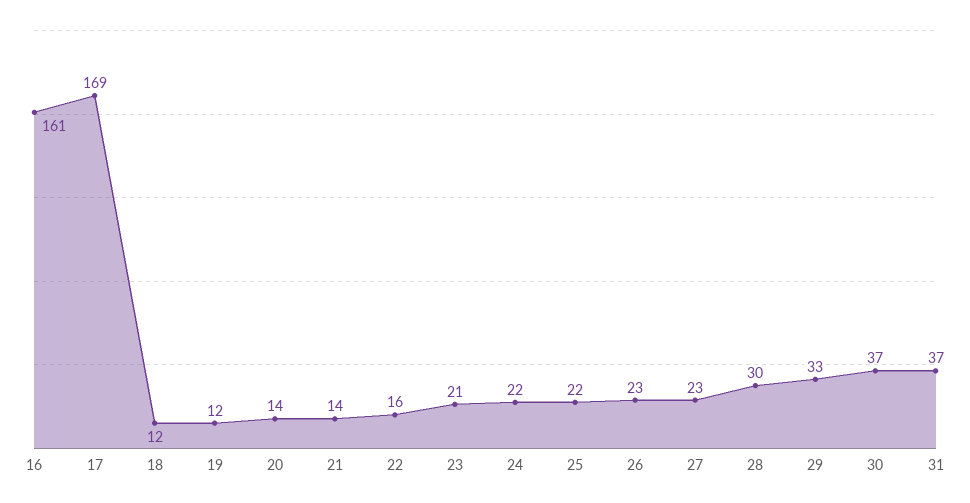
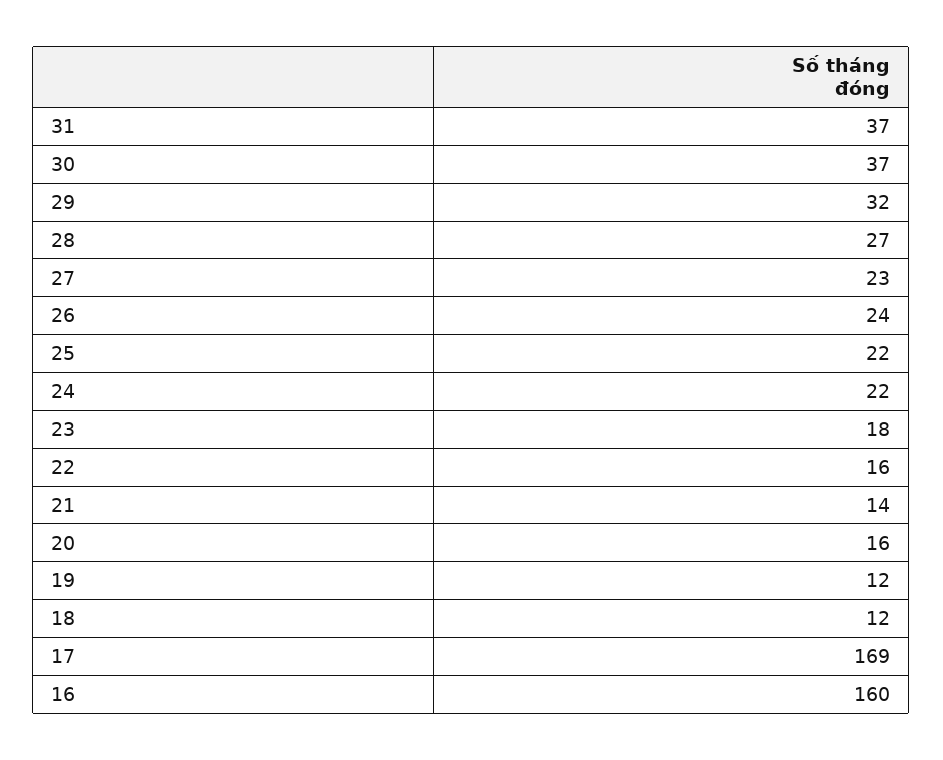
16: 161 -> 160
20: 14 -> 16
23: 21 -> 18
26: 23 -> 24
28: 30 -> 27
29: 33 -> 32

